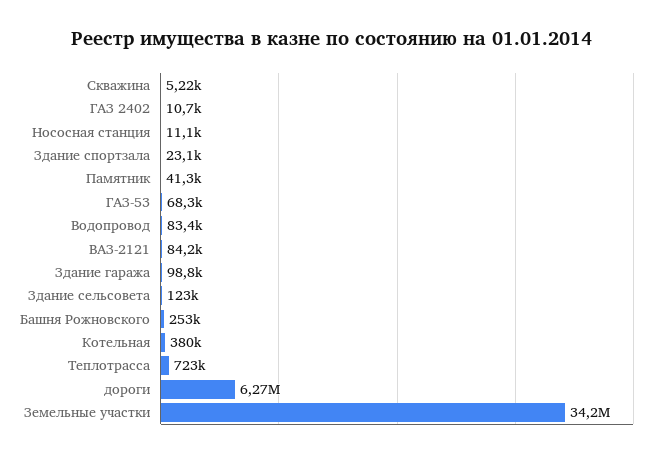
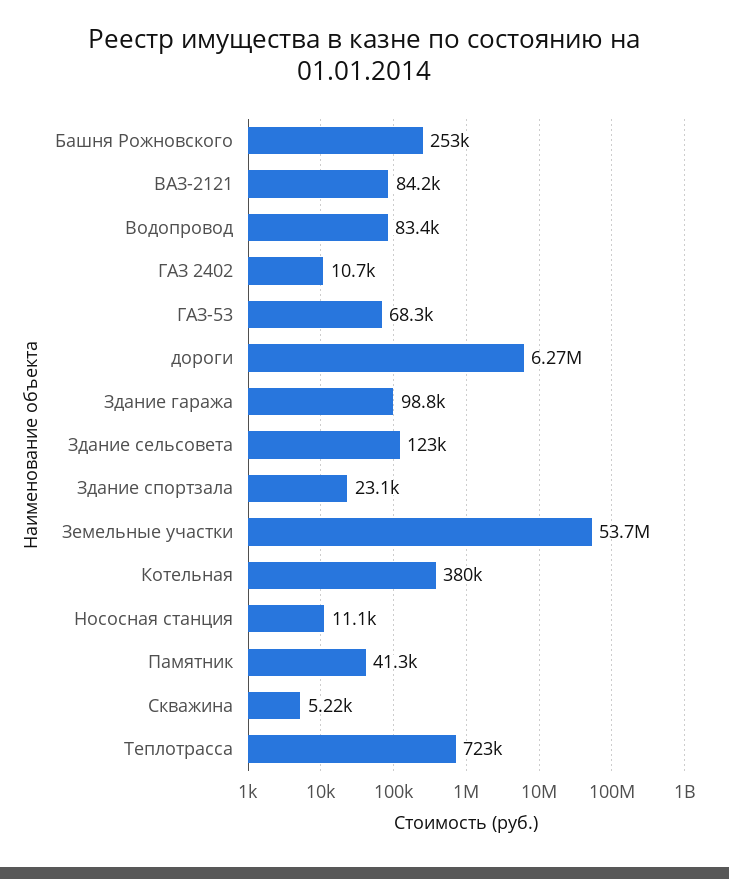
Земельные участки: 34200000 -> 53700000

